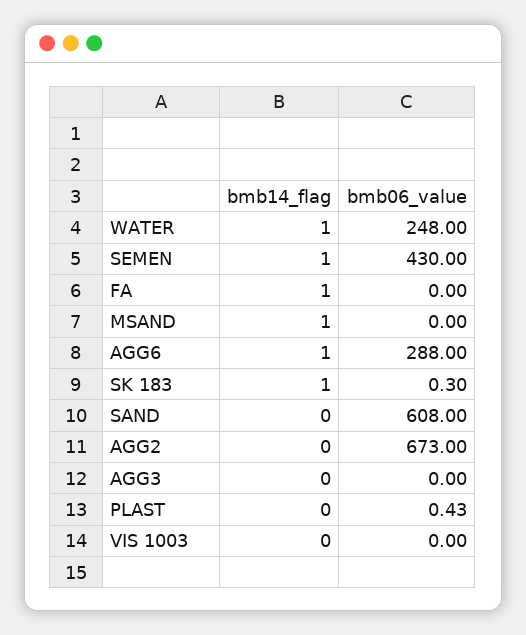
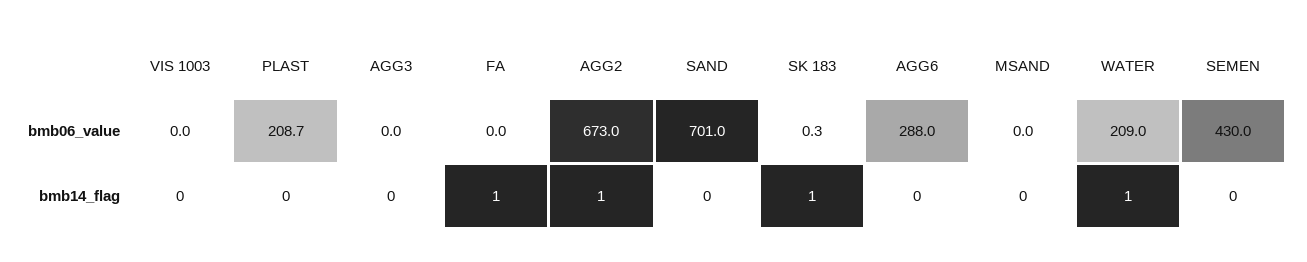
bmb06_value, WATER: 248 -> 209
bmb14_flag, SEMEN: 1 -> 0
bmb14_flag, MSAND: 1 -> 0
bmb14_flag, AGG6: 1 -> 0
bmb06_value, SAND: 608 -> 701
bmb14_flag, AGG2: 0 -> 1
bmb06_value, PLAST: 0.43 -> 208.7

